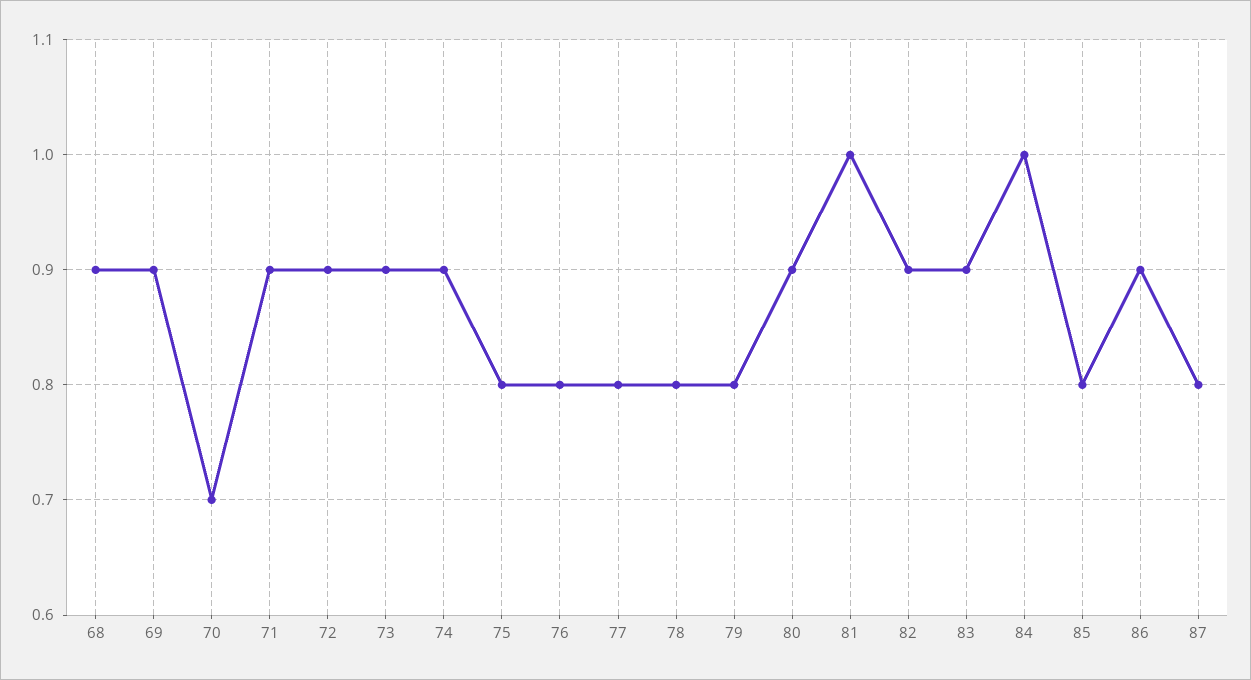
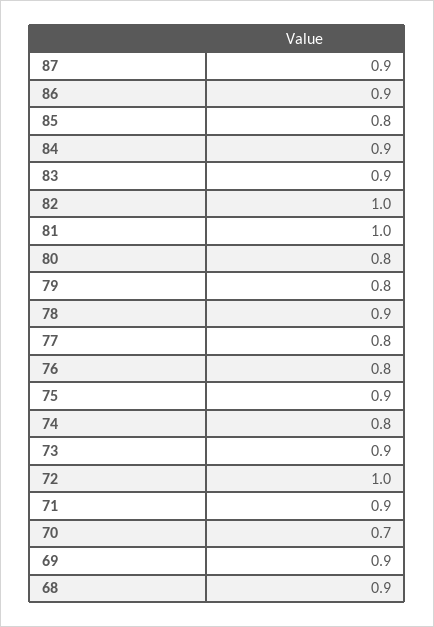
72: 0.9 -> 1
74: 0.9 -> 0.8
75: 0.8 -> 0.9
78: 0.8 -> 0.9
80: 0.9 -> 0.8
82: 0.9 -> 1
84: 1 -> 0.9
87: 0.8 -> 0.9

